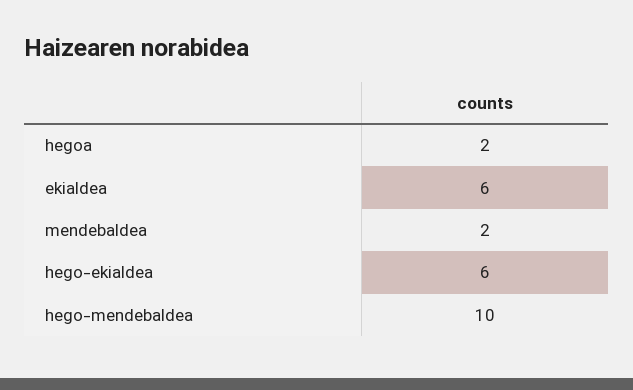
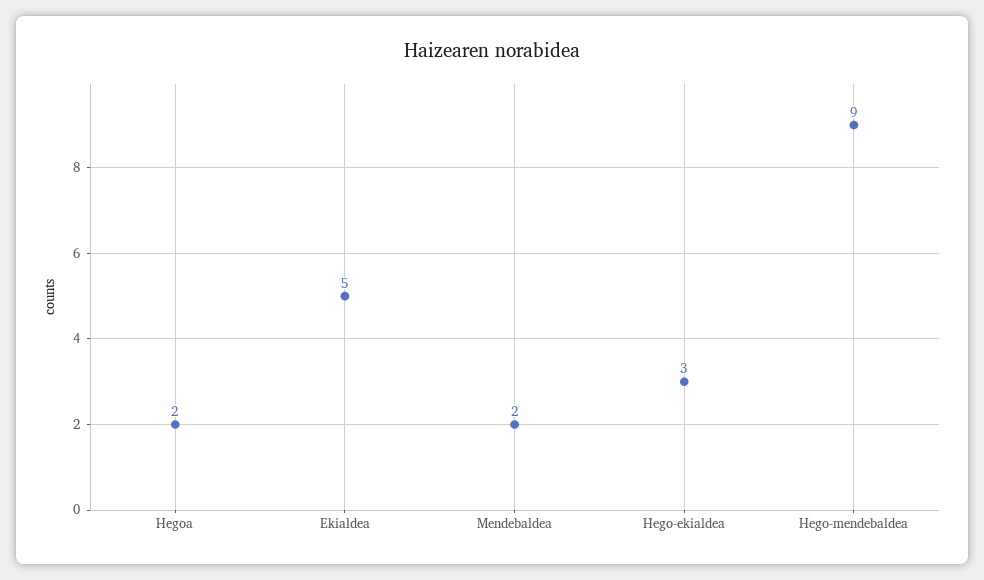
ekialdea: 6 -> 5
hego-ekialdea: 6 -> 3
hego-mendebaldea: 10 -> 9

